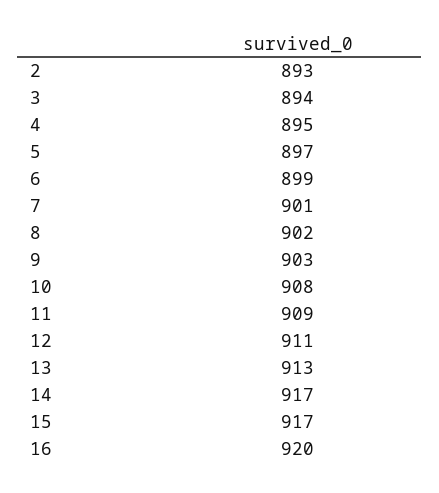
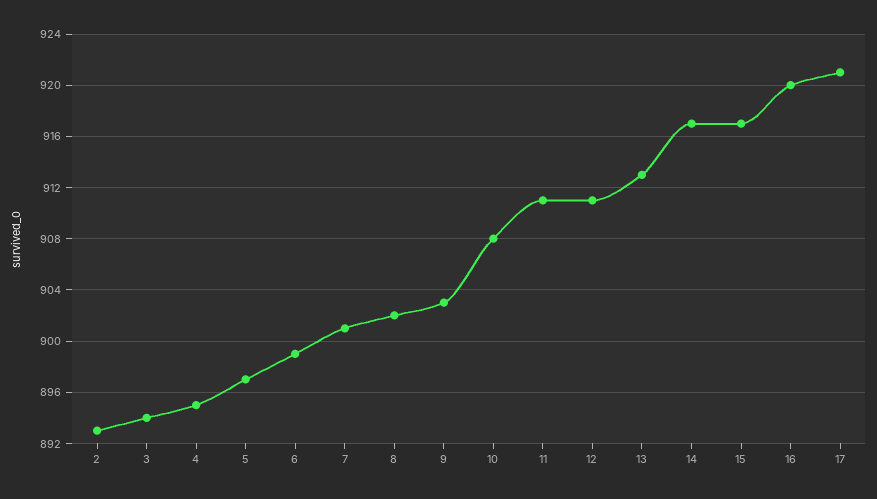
11: 909 -> 911
17: none -> 921

